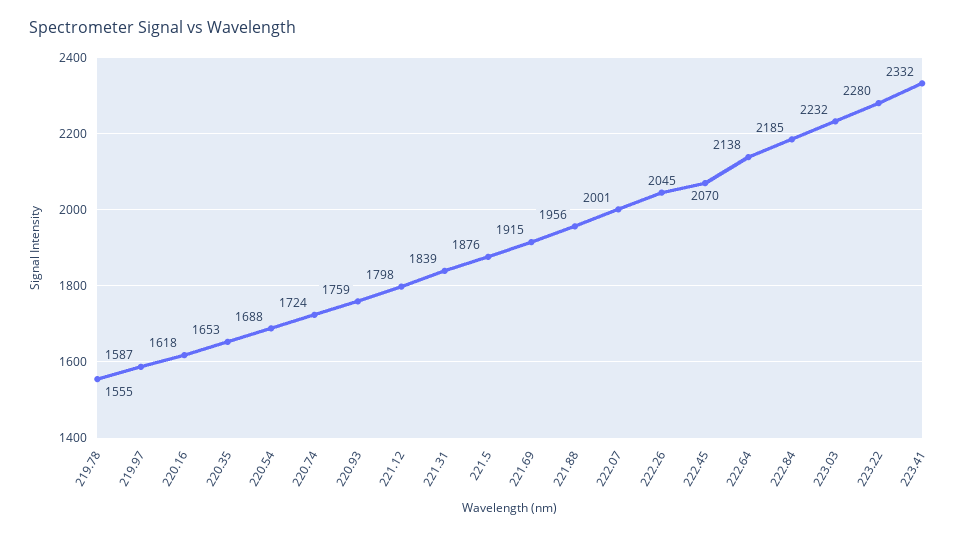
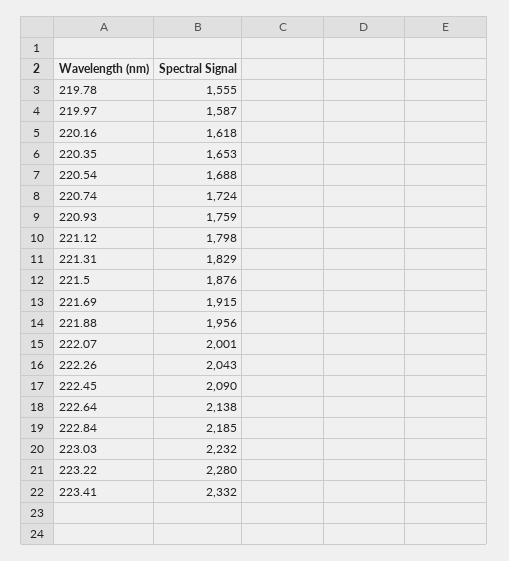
221.31: 1839 -> 1829
222.26: 2045 -> 2043
222.45: 2070 -> 2090

